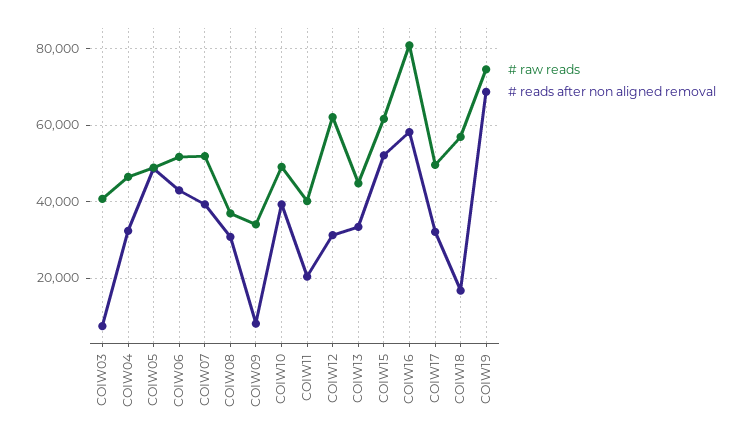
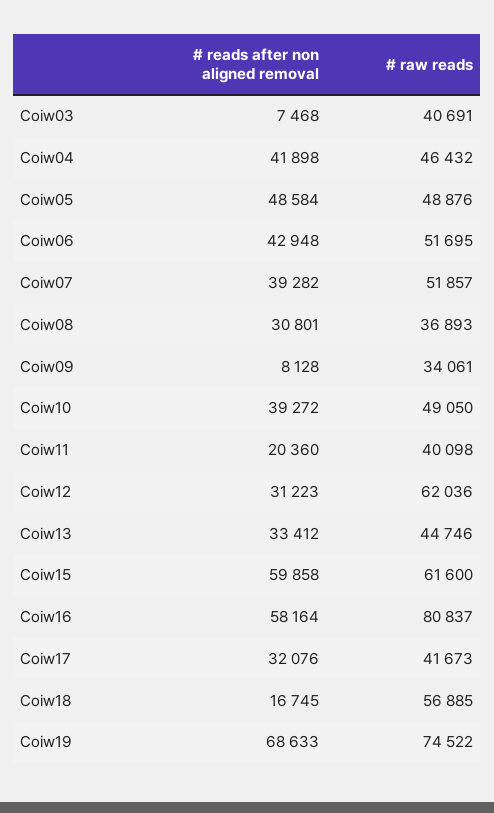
# reads after non aligned removal, COIW04: 32000 -> 41898
# reads after non aligned removal, COIW15: 52000 -> 59858
# raw reads, COIW17: 50000 -> 41673

